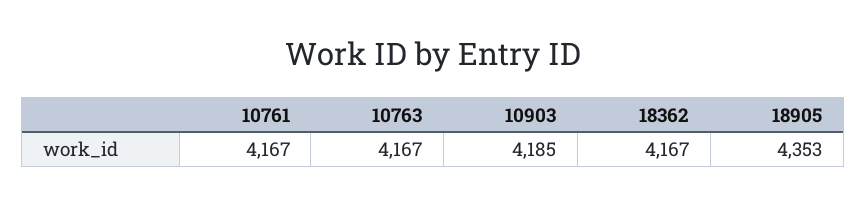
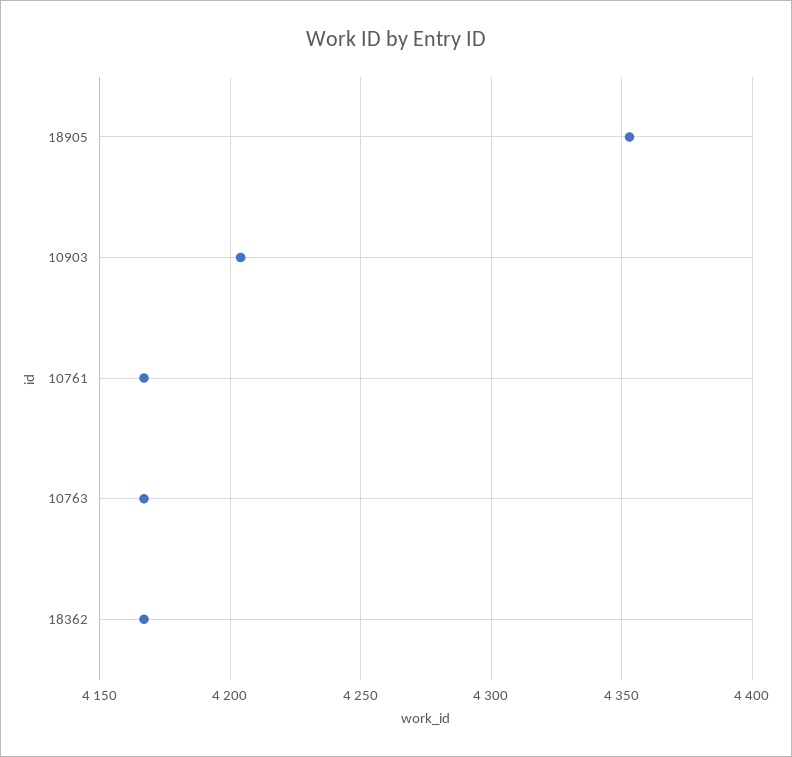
10903: 4185 -> 4205

